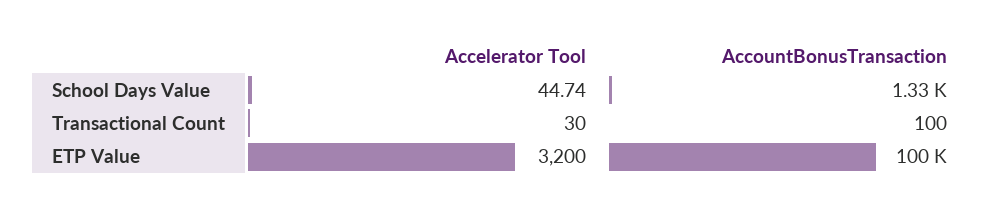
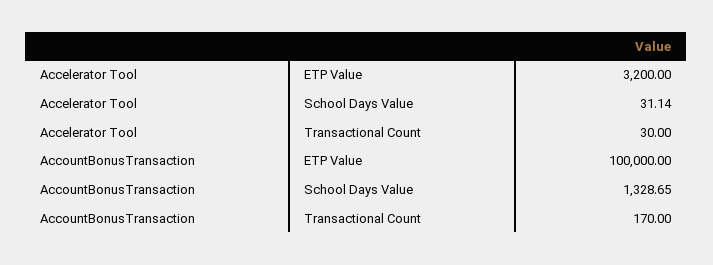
Accelerator Tool, School Days Value: 44.74 -> 31.14
AccountBonusTransaction, Transactional Count: 100 -> 170

